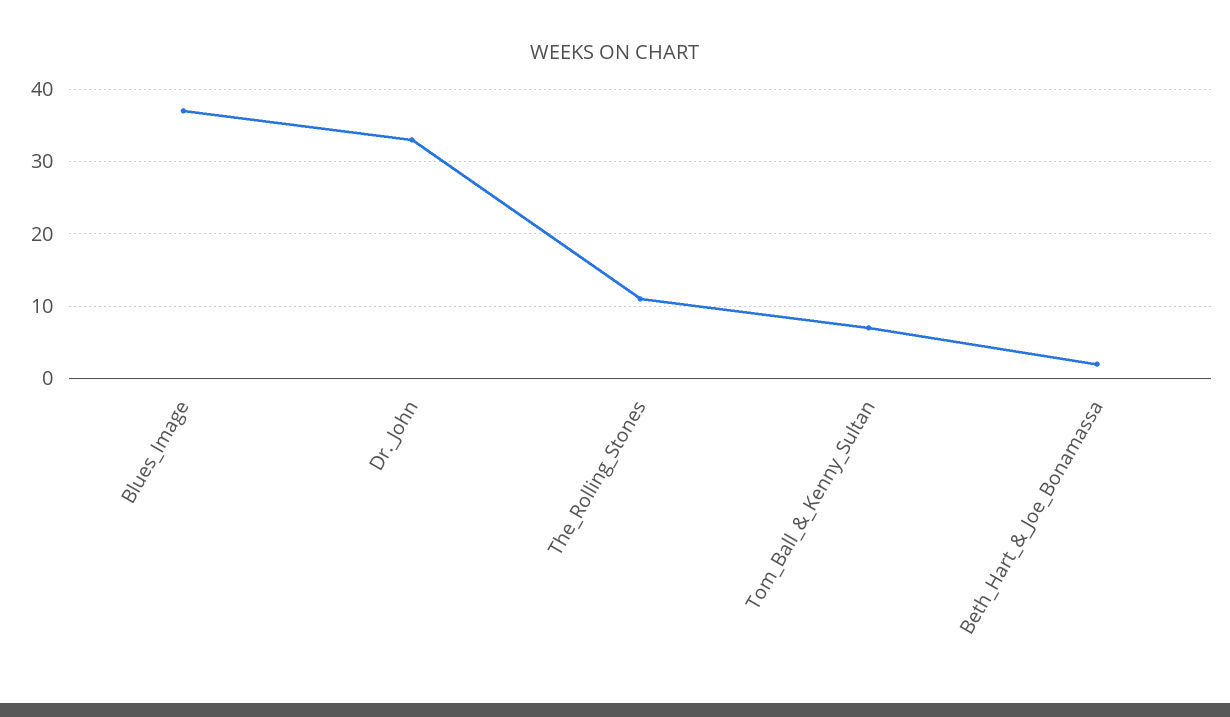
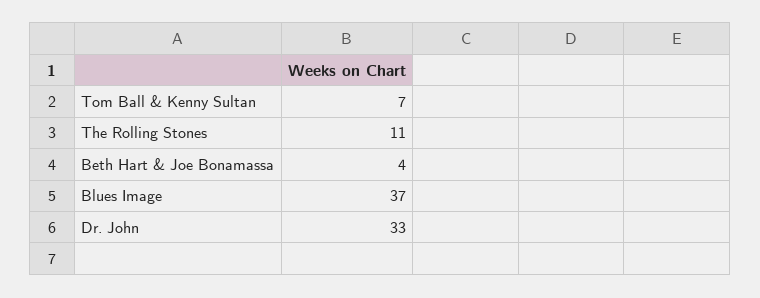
Beth_Hart_&_Joe_Bonamassa: 2 -> 4

